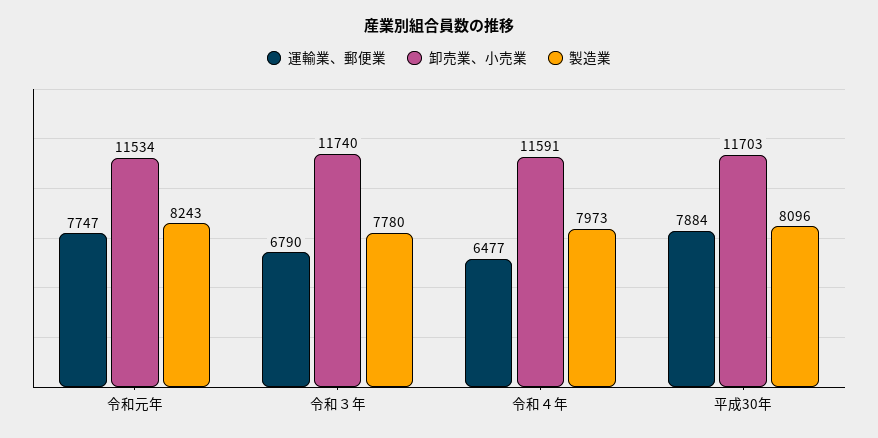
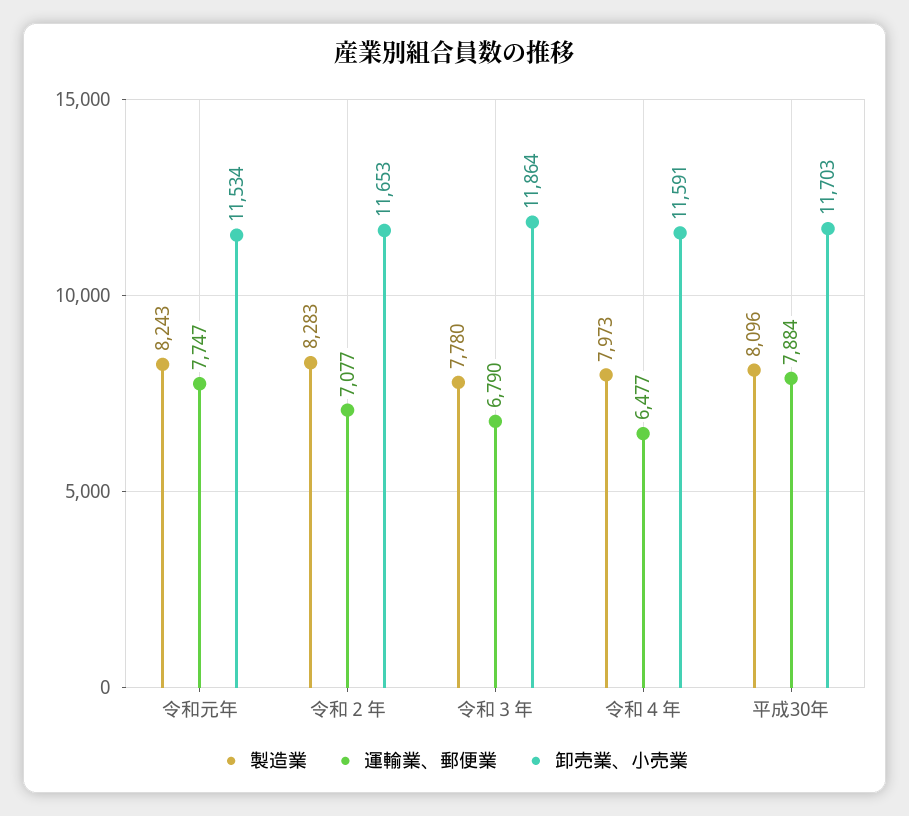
卸売業、小売業, 令和３年: 11740 -> 11864
製造業, 令和２年: none -> 8283
運輸業、郵便業, 令和２年: none -> 7077
卸売業、小売業, 令和２年: none -> 11653

